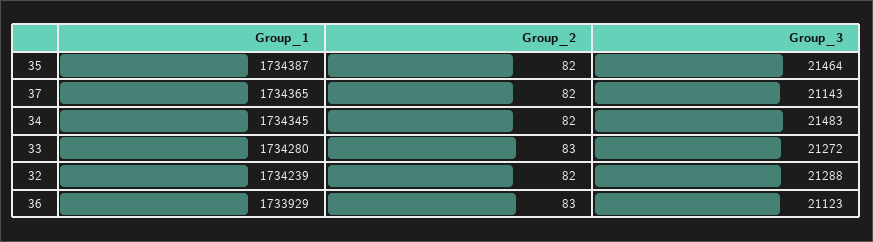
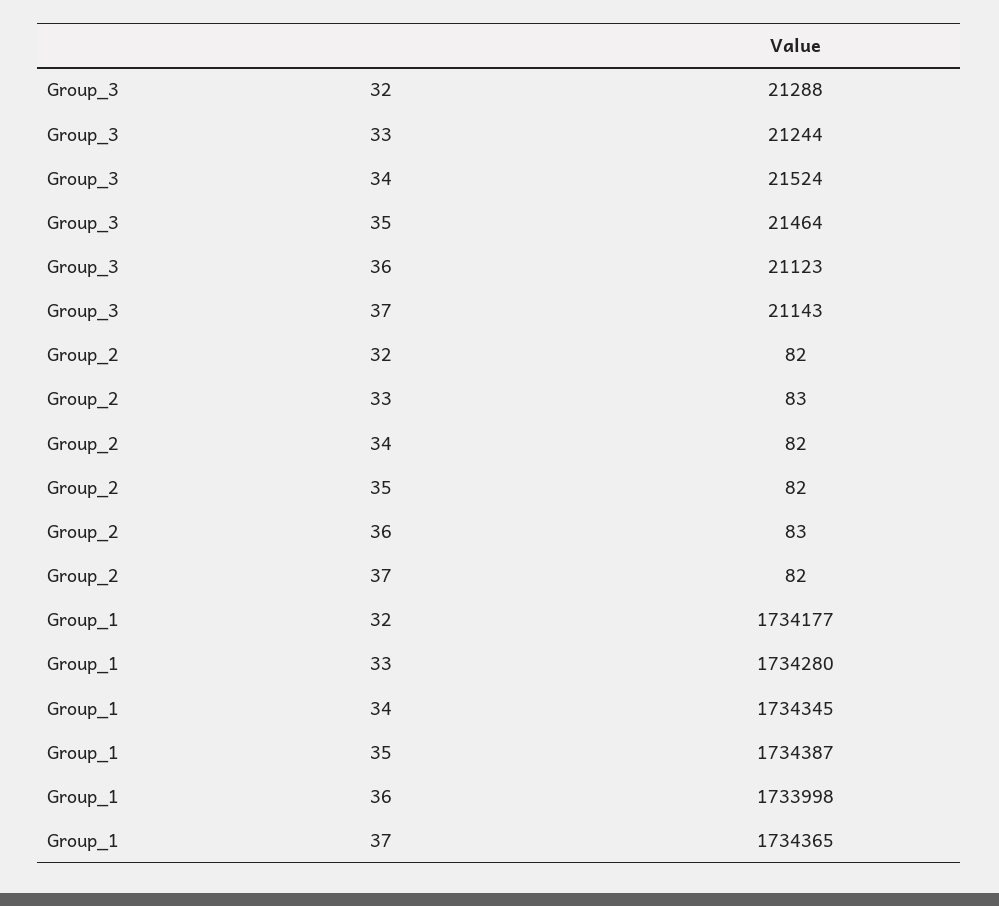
Group_3, 34: 21483 -> 21524
Group_3, 33: 21272 -> 21244
Group_1, 32: 1734239 -> 1734177
Group_1, 36: 1733929 -> 1733998

